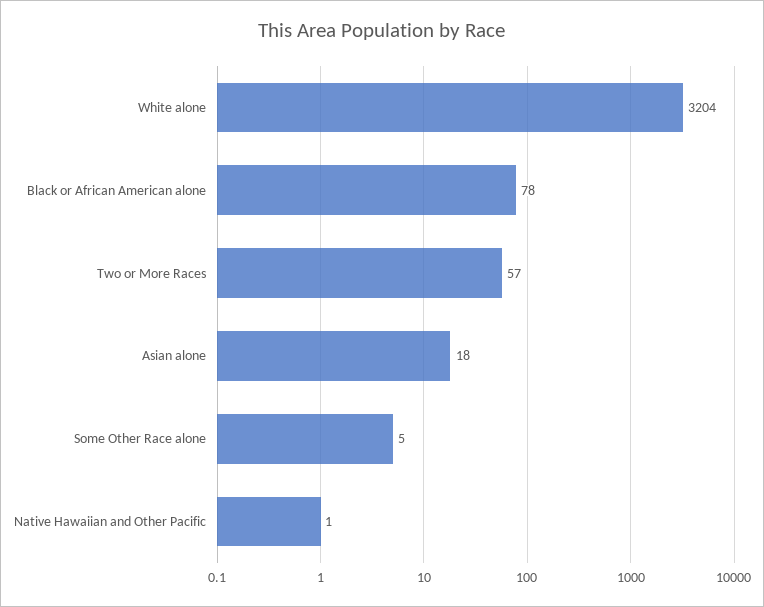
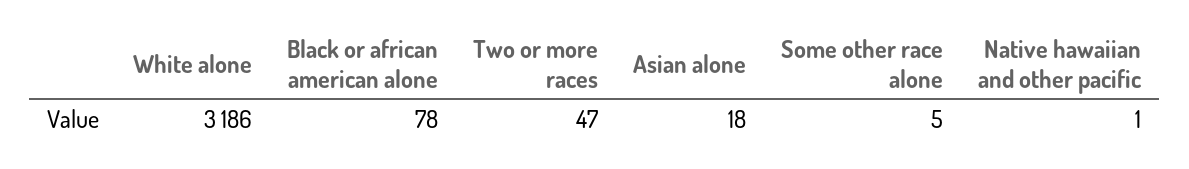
White alone: 3204 -> 3186
Two or More Races: 57 -> 47

